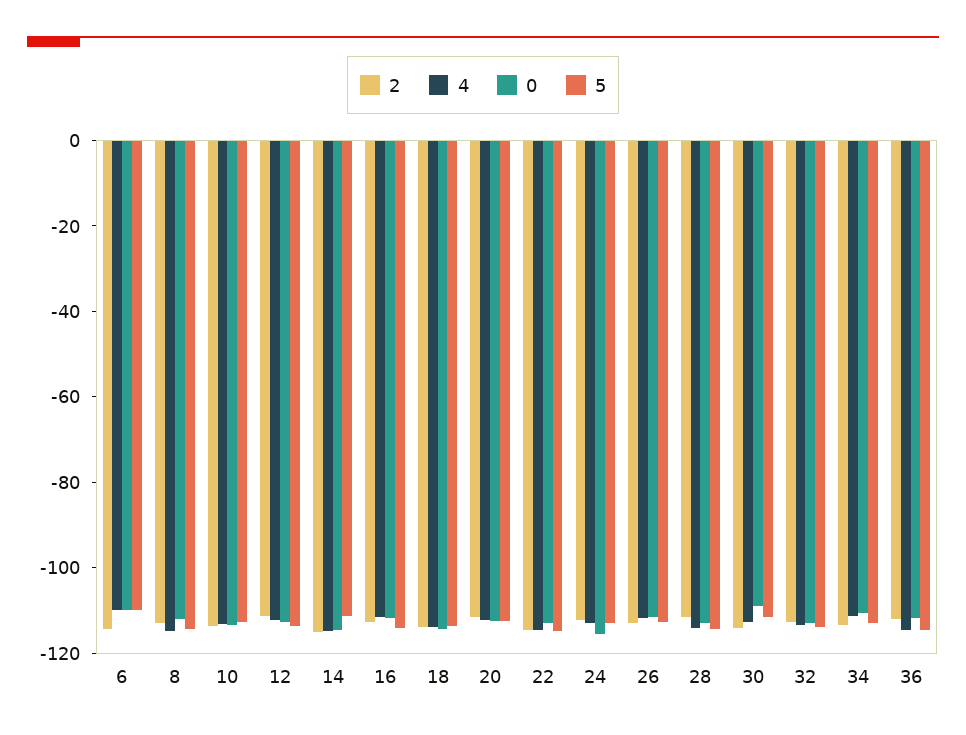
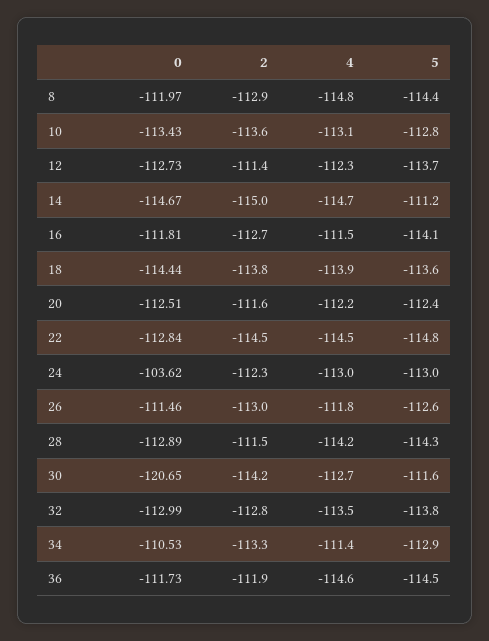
2, 6: -115 -> none
4, 6: -110 -> none
0, 6: -110 -> none
5, 6: -110 -> none
0, 24: -115 -> -103.62
0, 30: -110 -> -120.65

